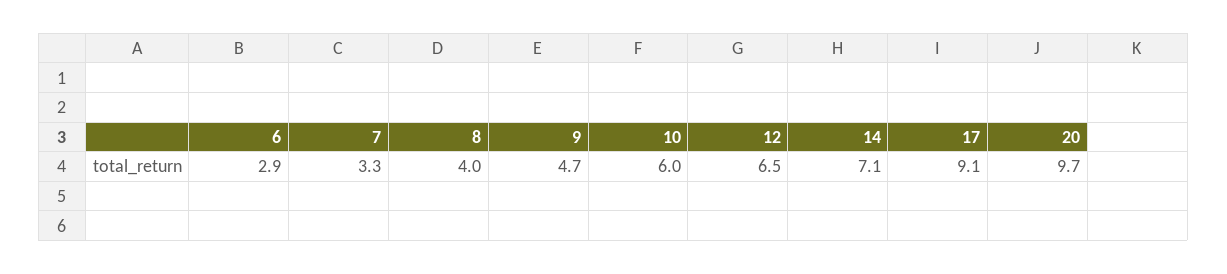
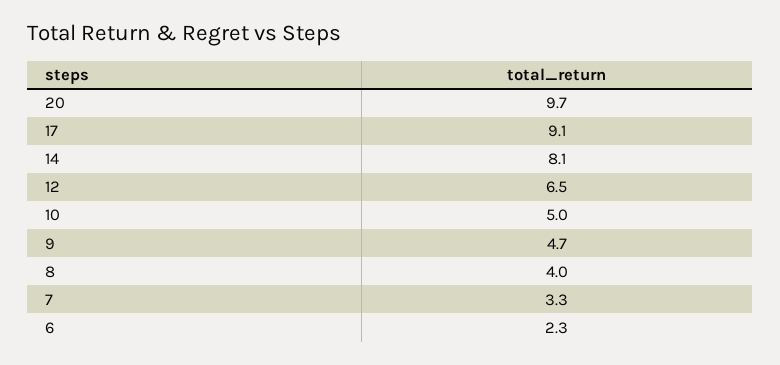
6: 2.9 -> 2.3
10: 6 -> 5
14: 7.1 -> 8.1

